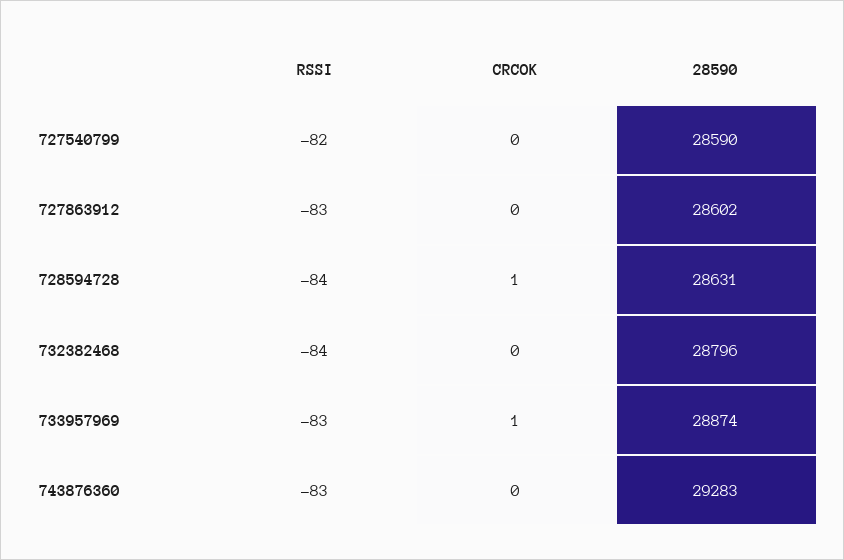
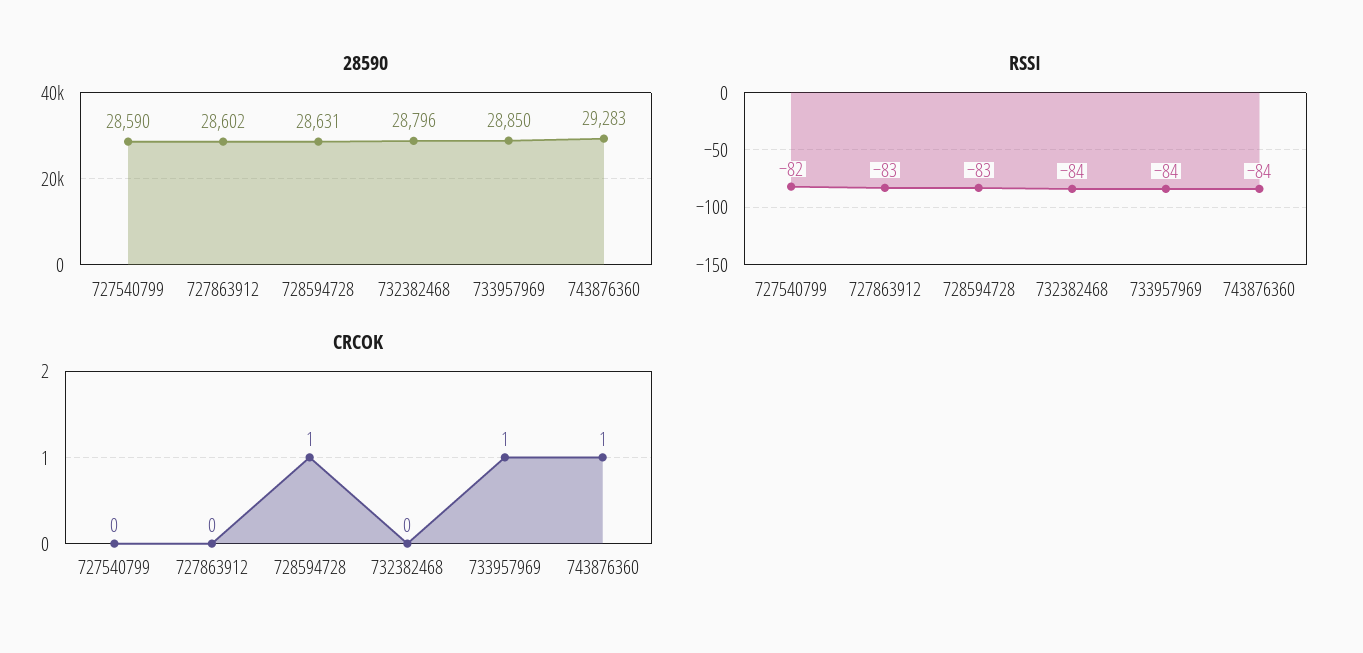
RSSI, 728594728: -84 -> -83
RSSI, 733957969: -83 -> -84
28590, 733957969: 28874 -> 28850
RSSI, 743876360: -83 -> -84
CRCOK, 743876360: 0 -> 1

